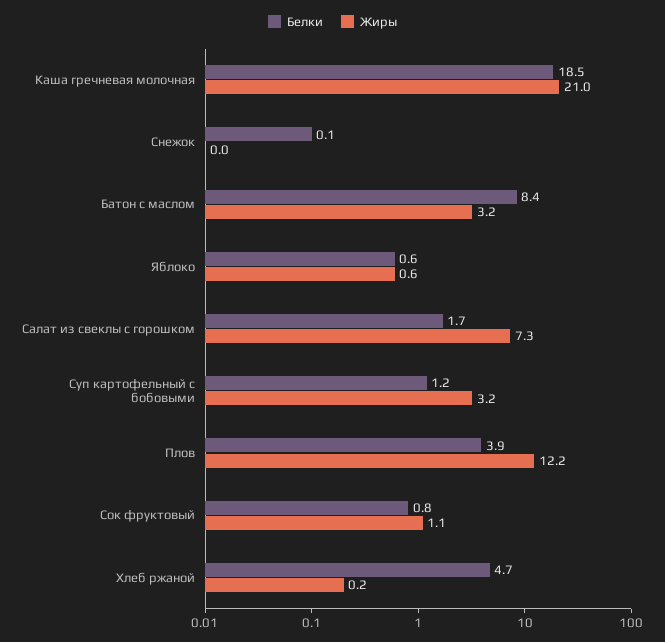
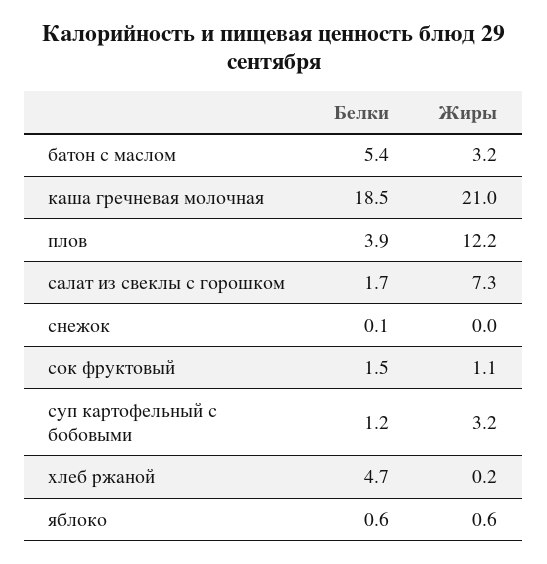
Белки, Батон с маслом: 8.4 -> 5.4
Белки, Сок фруктовый: 0.8 -> 1.5

